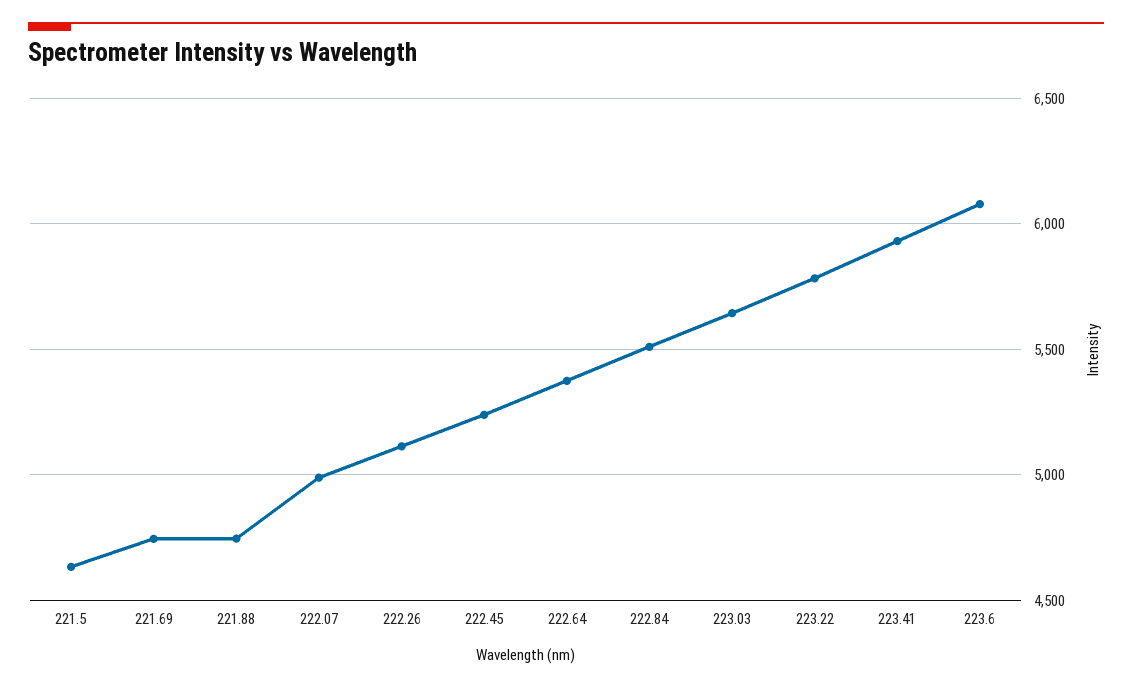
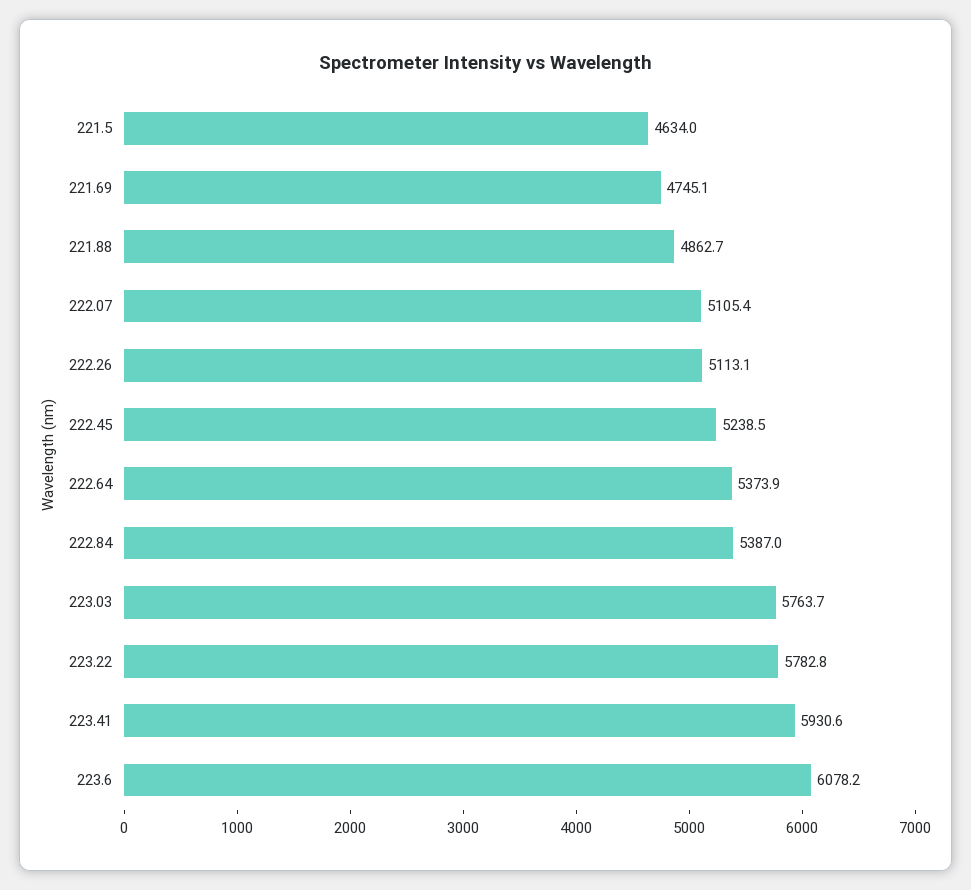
221.88: 4750 -> 4862.7
222.07: 5000 -> 5105.4
222.84: 5500 -> 5387
223.03: 5650 -> 5763.7

